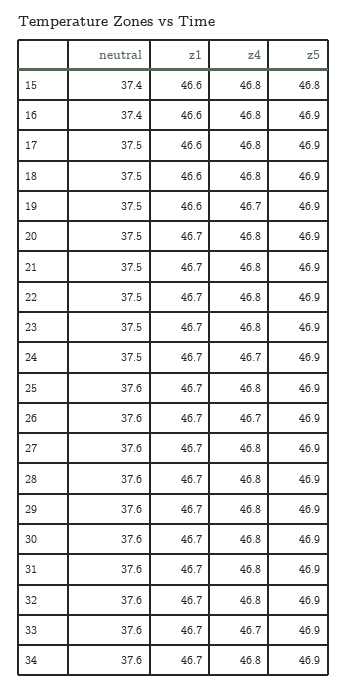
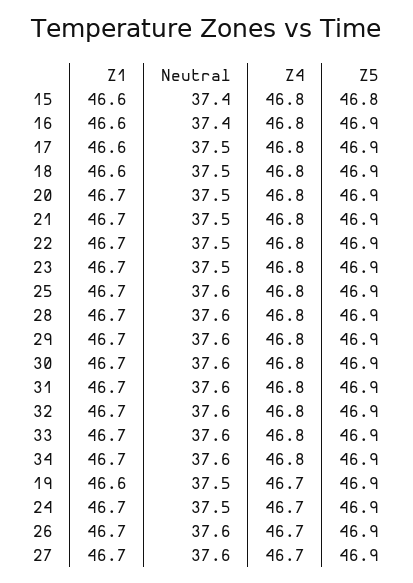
z4, 27: 46.8 -> 46.7
z4, 33: 46.7 -> 46.8

